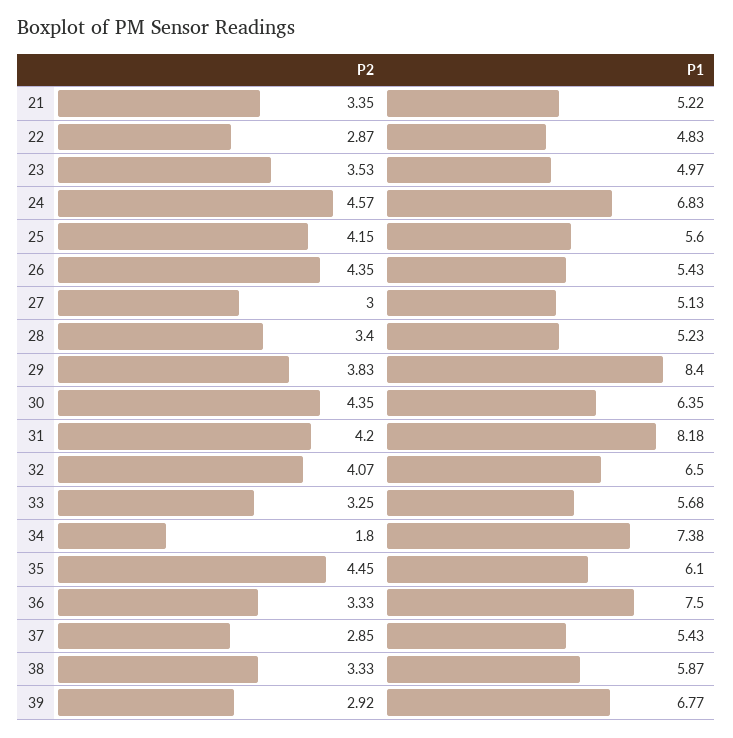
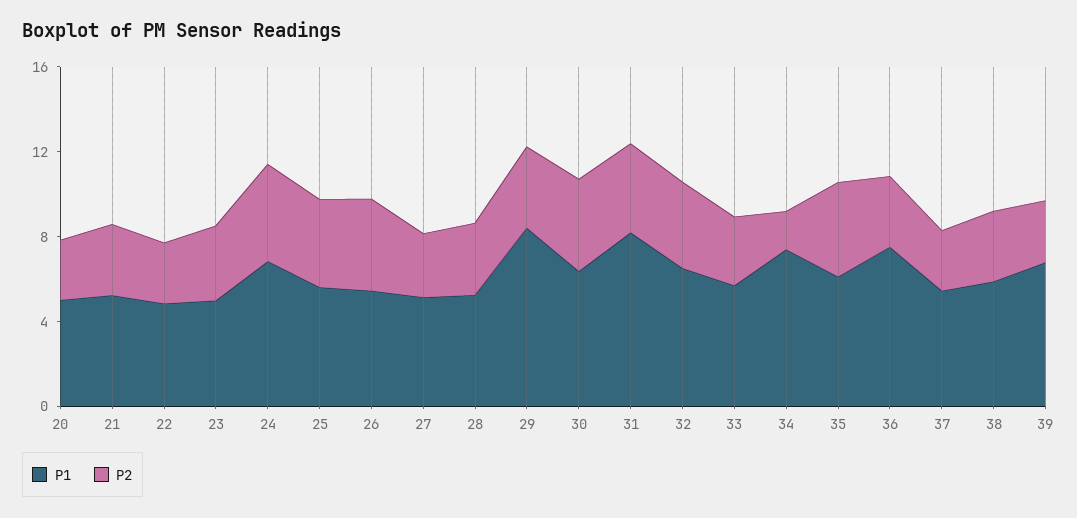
P1, 20: none -> 5
P2, 20: none -> 3

